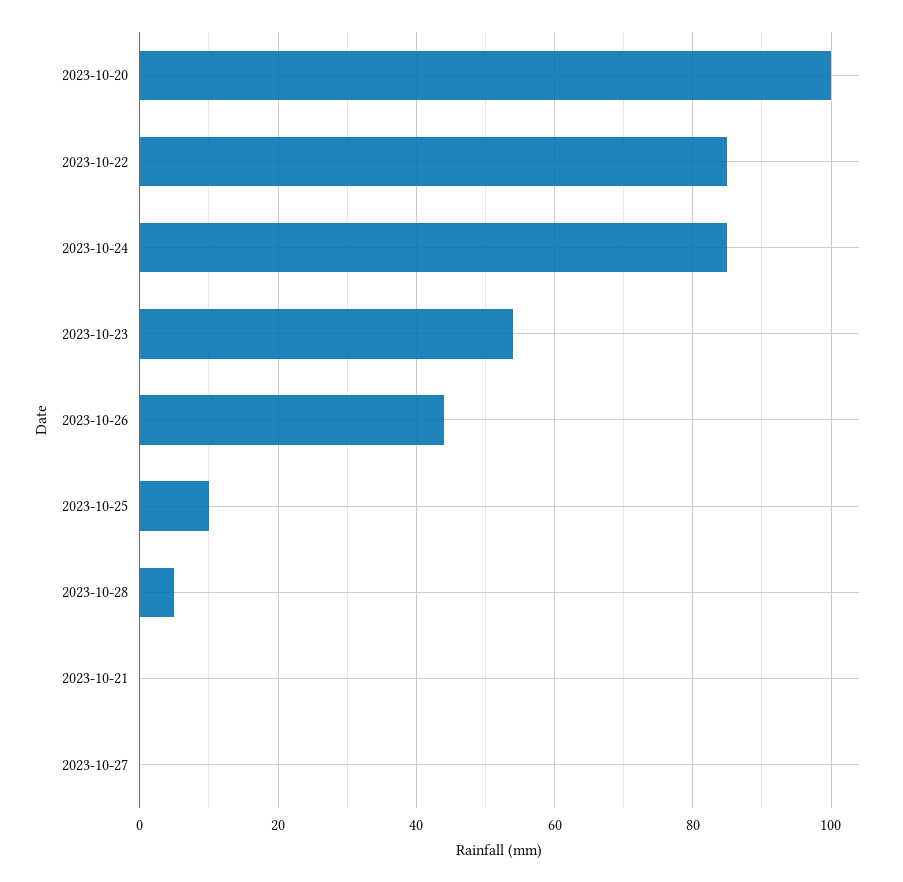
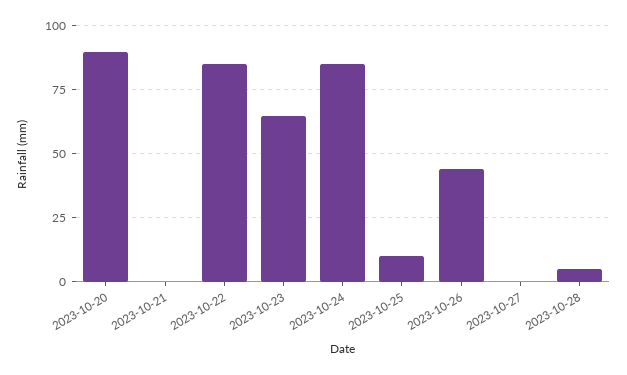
2023-10-20: 100 -> 90
2023-10-23: 55 -> 65

